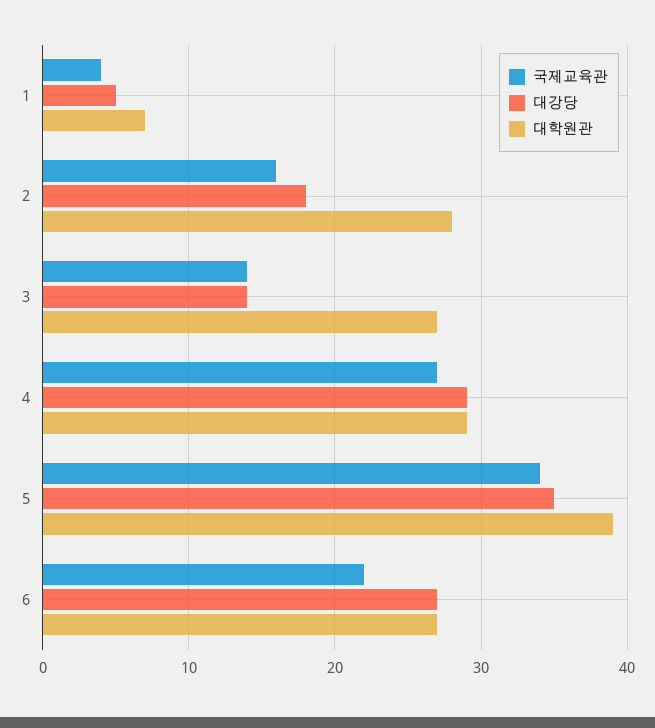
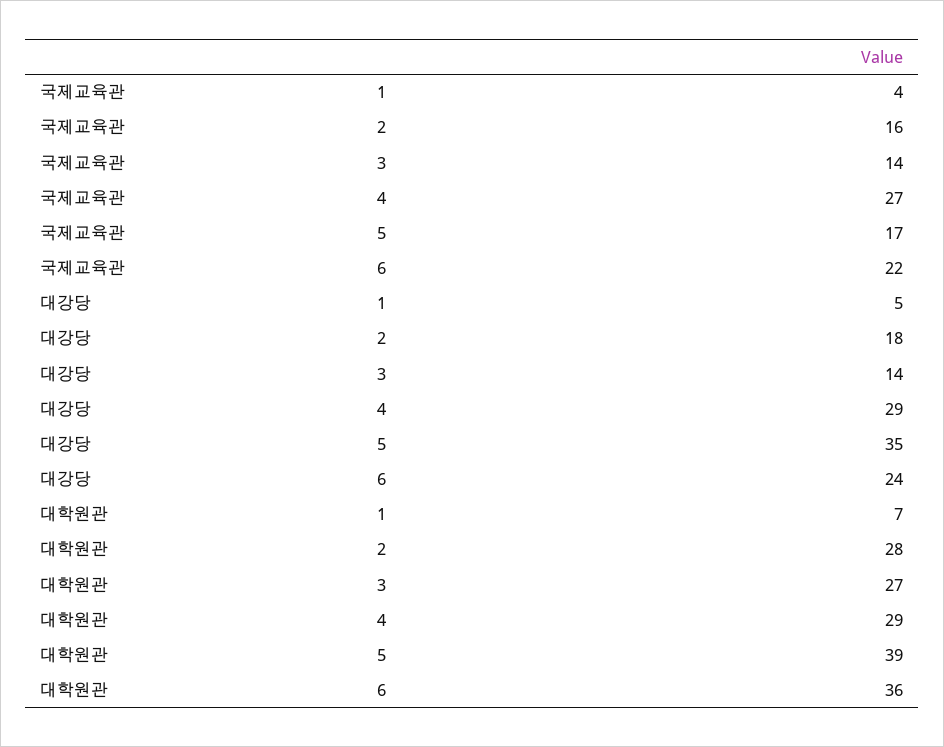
국제교육관, 5: 34 -> 17
대강당, 6: 27 -> 24
대학원관, 6: 27 -> 36

